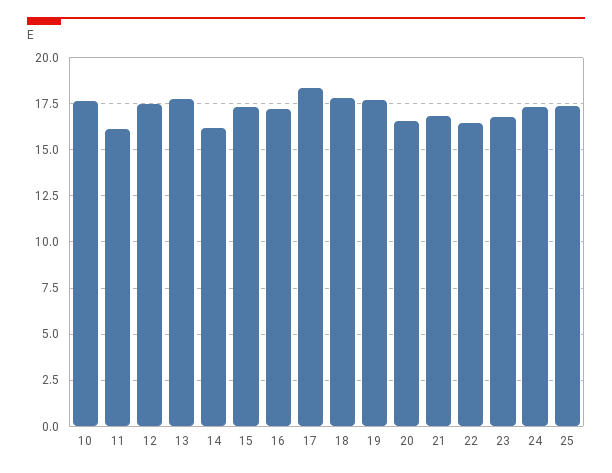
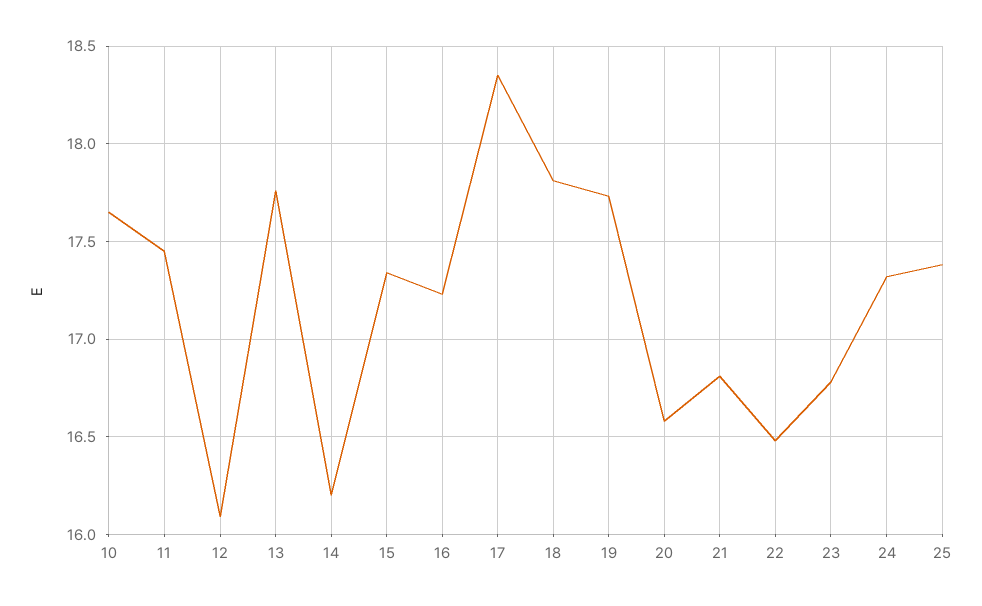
11: 16 -> 17.45
12: 17.5 -> 16.1

